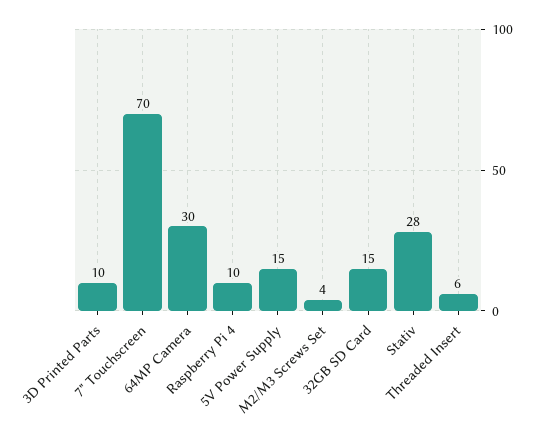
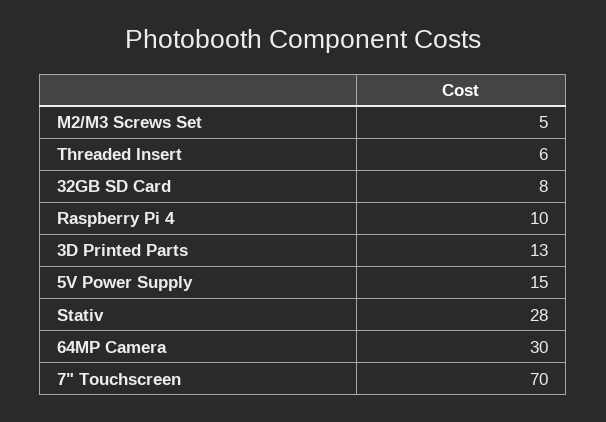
3D Printed Parts: 10 -> 13
M2/M3 Screws Set: 4 -> 5
32GB SD Card: 15 -> 8

